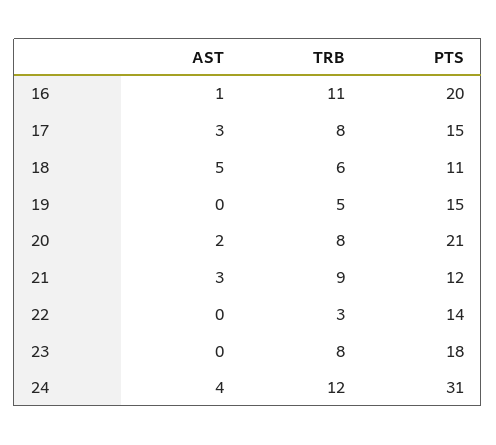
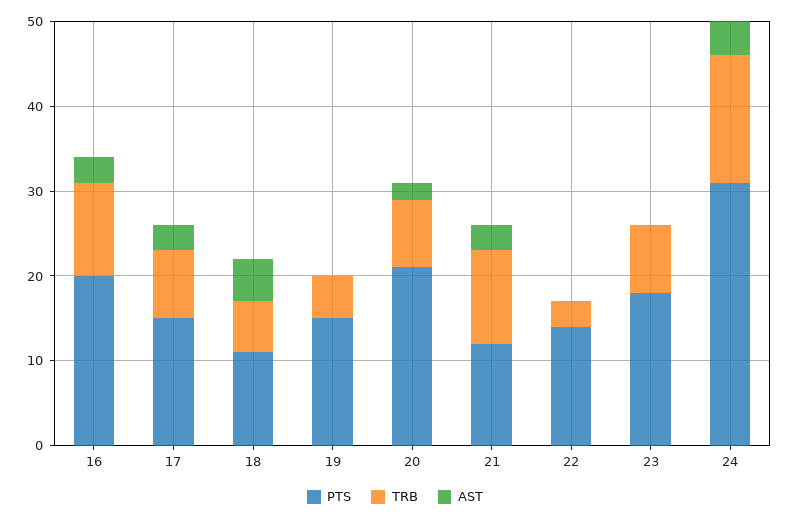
AST, 16: 1 -> 3
TRB, 21: 9 -> 11
TRB, 24: 12 -> 15

